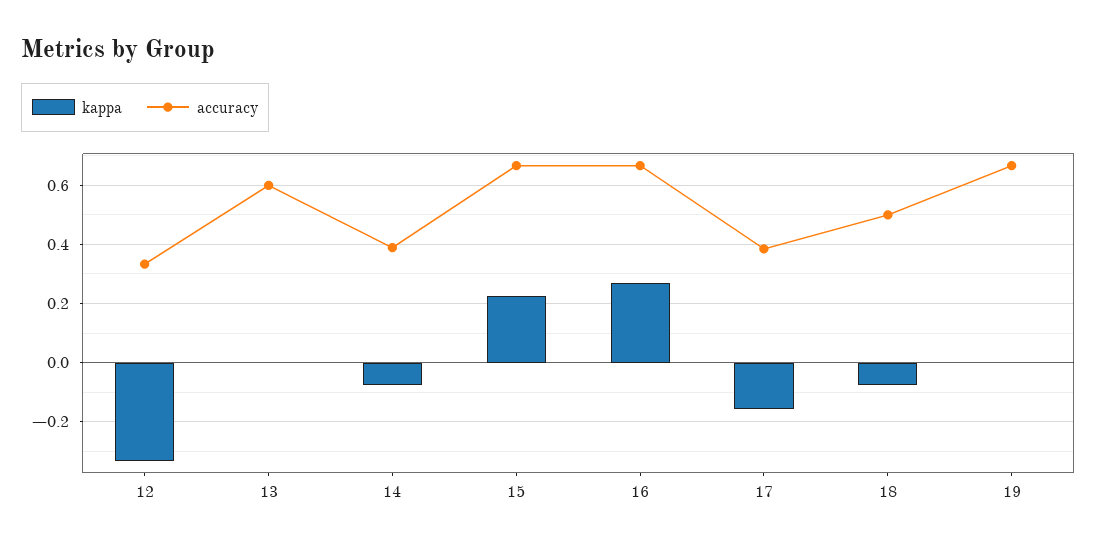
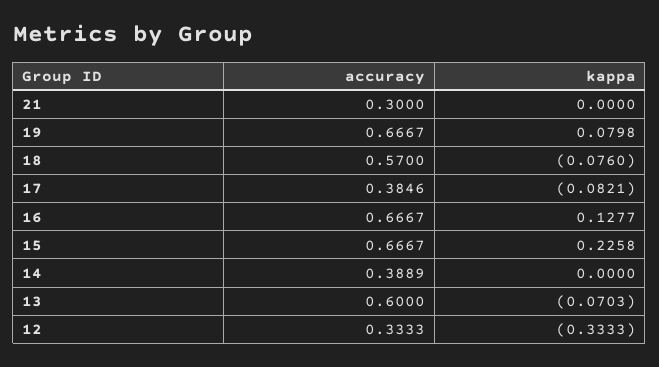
kappa, 13: 0 -> -0.0703
kappa, 14: -0.075 -> 0
kappa, 16: 0.275 -> 0.1277
kappa, 17: -0.15 -> -0.0821
accuracy, 18: 0.5 -> 0.57
kappa, 19: 0 -> 0.0798
accuracy, 21: none -> 0.3
kappa, 21: none -> 0

